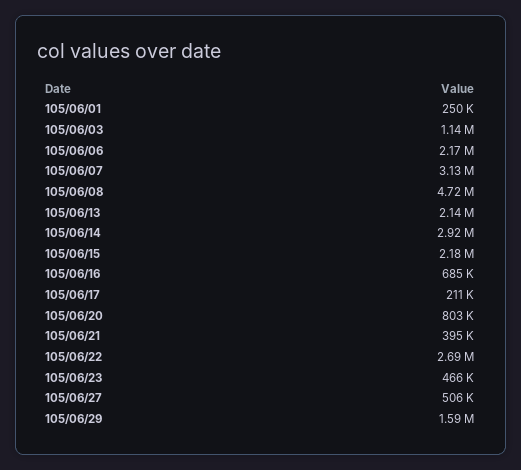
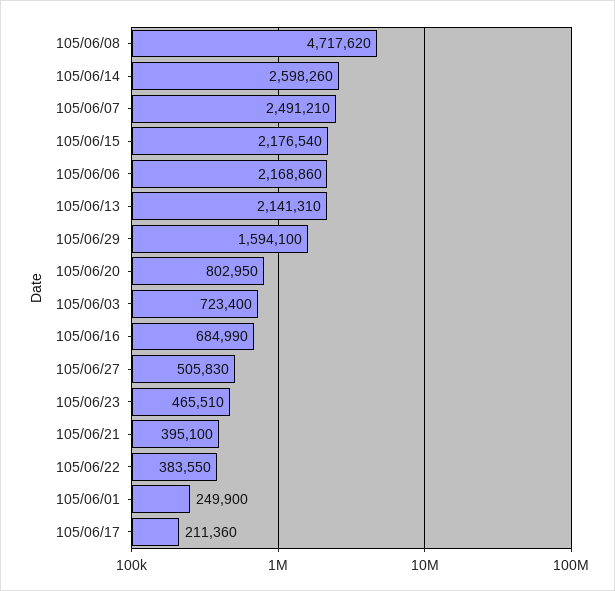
105/06/03: 1140000 -> 723400
105/06/07: 3130000 -> 2491210
105/06/14: 2920000 -> 2598260
105/06/22: 2690000 -> 383550

